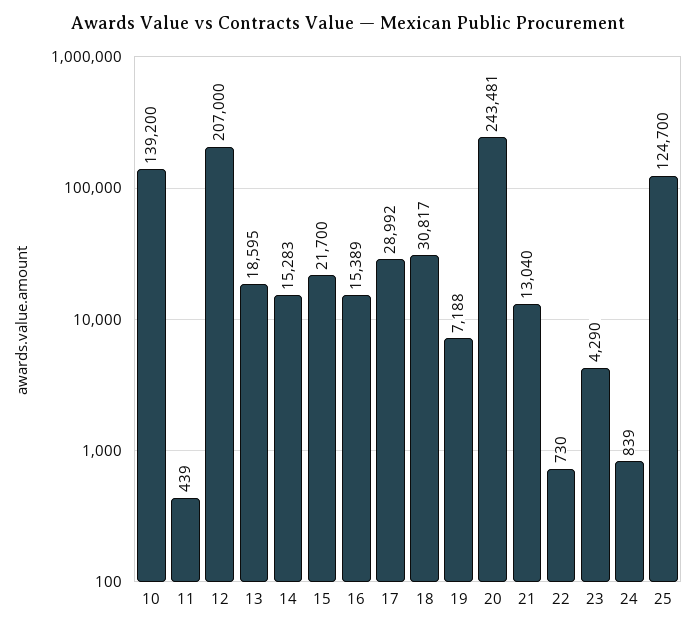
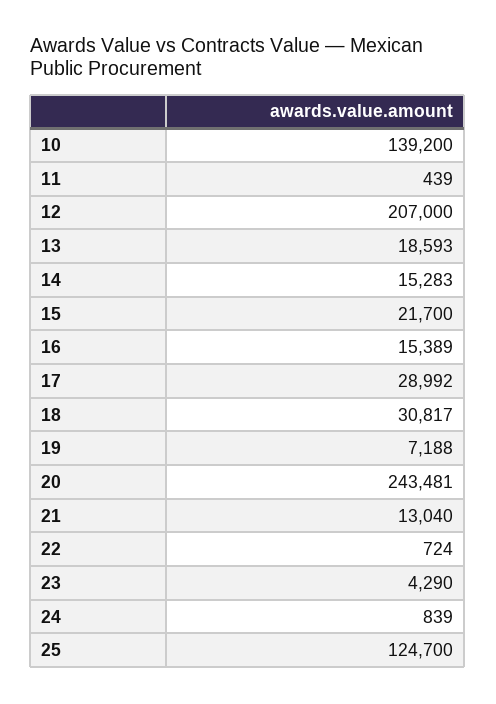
13: 18595 -> 18593
22: 730 -> 724

